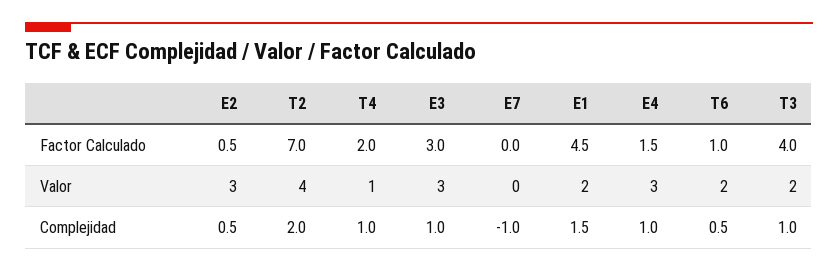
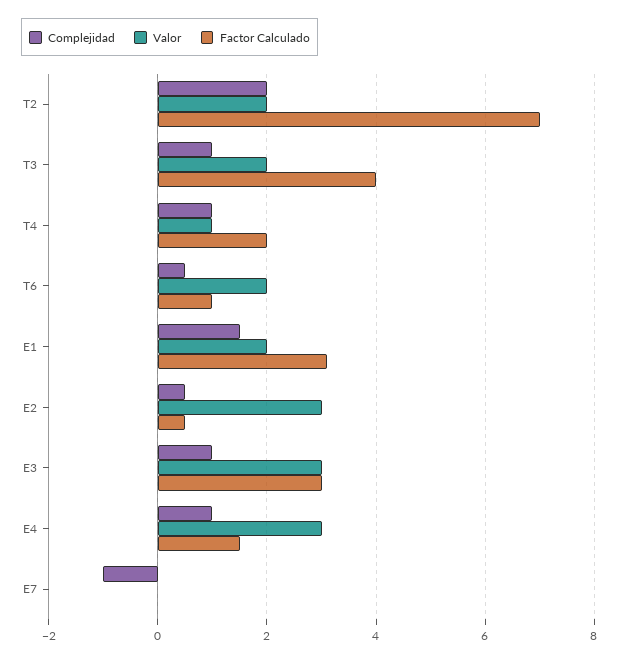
Factor Calculado, E1: 4.5 -> 3
Valor, T2: 4 -> 2

